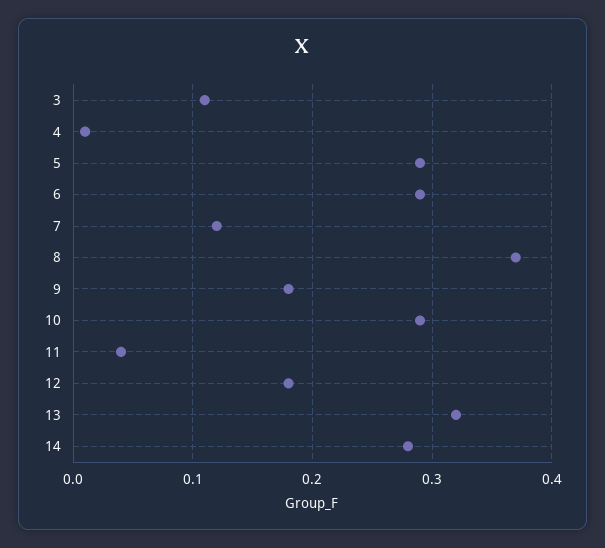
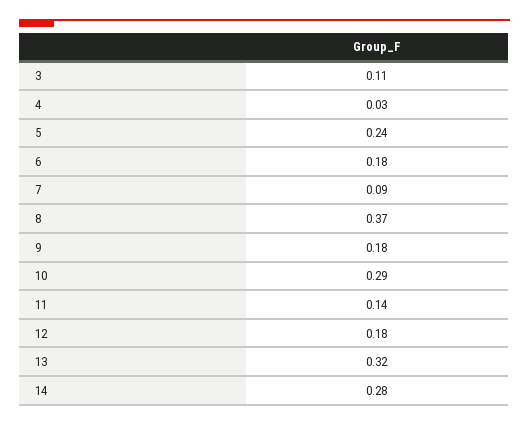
4: 0.01 -> 0.03
5: 0.29 -> 0.24
6: 0.29 -> 0.18
7: 0.12 -> 0.09
11: 0.04 -> 0.14

